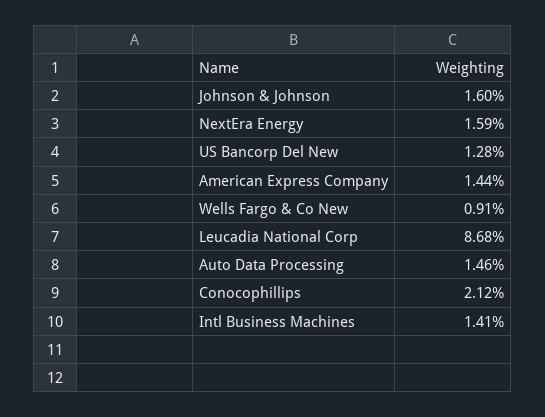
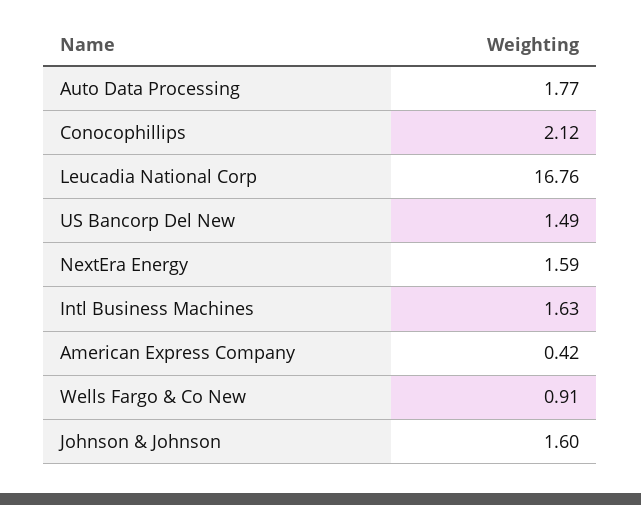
US Bancorp Del New: 1.28 -> 1.49
American Express Company: 1.44 -> 0.42
Leucadia National Corp: 8.68 -> 16.76
Auto Data Processing: 1.46 -> 1.77
Intl Business Machines: 1.41 -> 1.63

